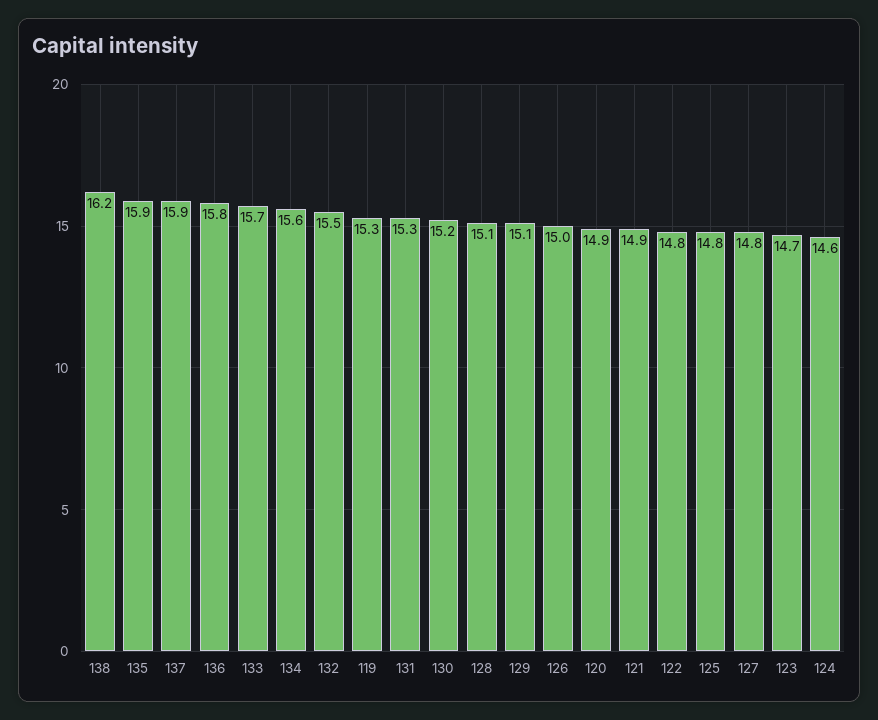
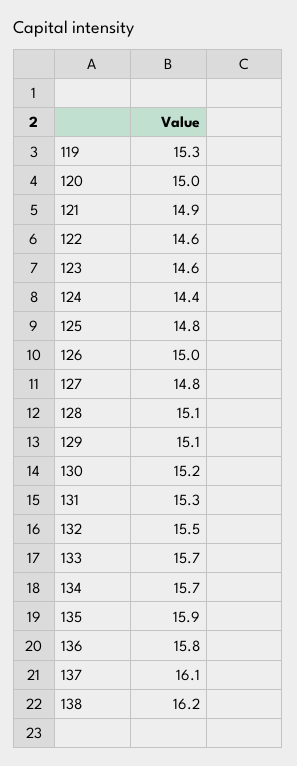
137: 15.9 -> 16.1
134: 15.6 -> 15.7
120: 14.9 -> 15
122: 14.8 -> 14.6
123: 14.7 -> 14.6
124: 14.6 -> 14.4

